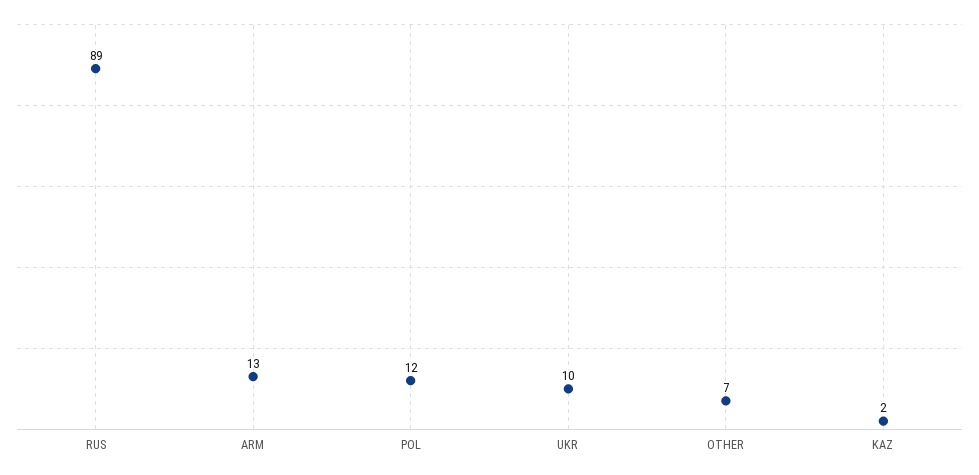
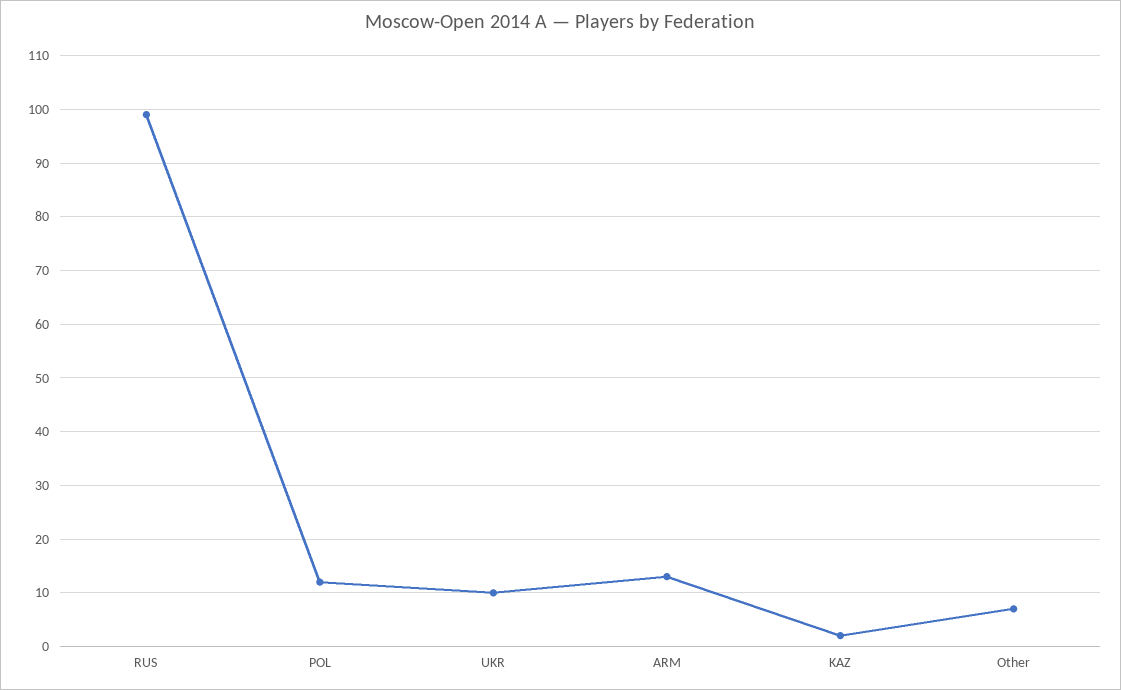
RUS: 89 -> 100

